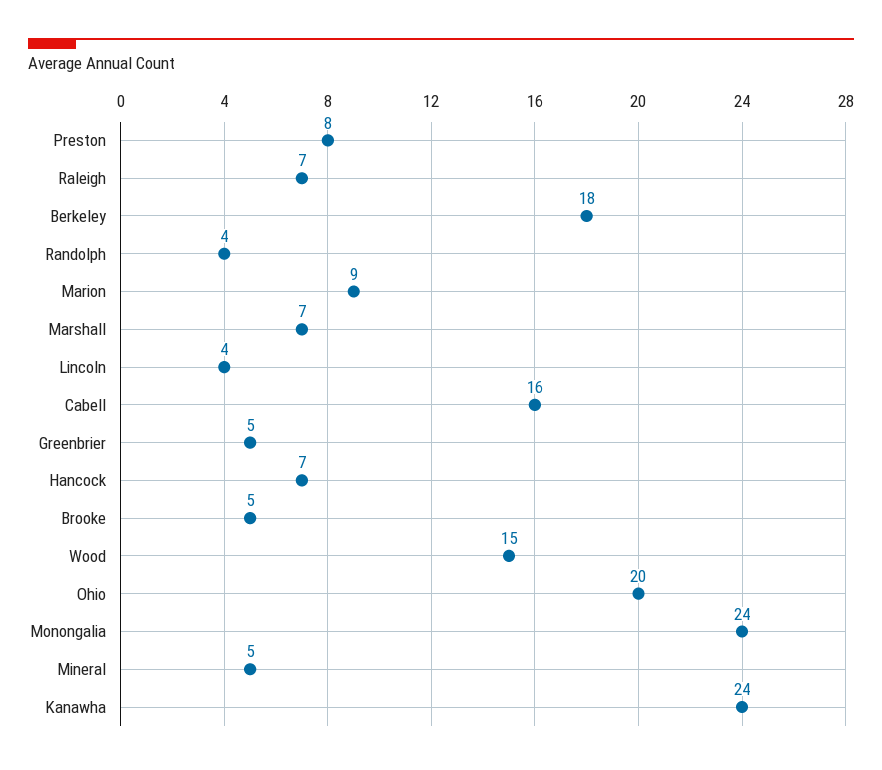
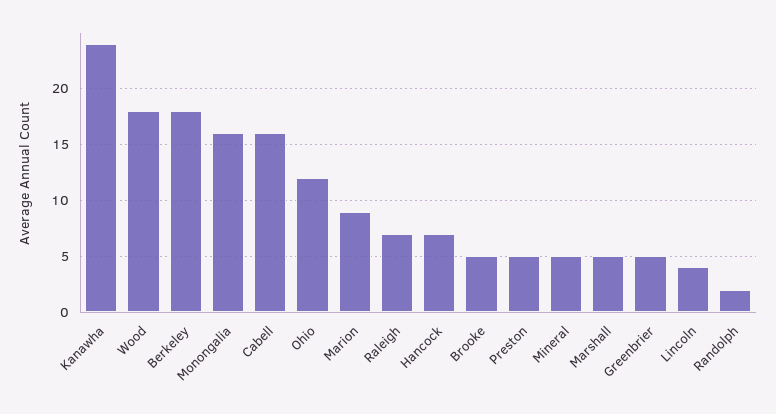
Preston: 8 -> 5
Randolph: 4 -> 2
Marshall: 7 -> 5
Wood: 15 -> 18
Ohio: 20 -> 12
Monongalia: 24 -> 16

